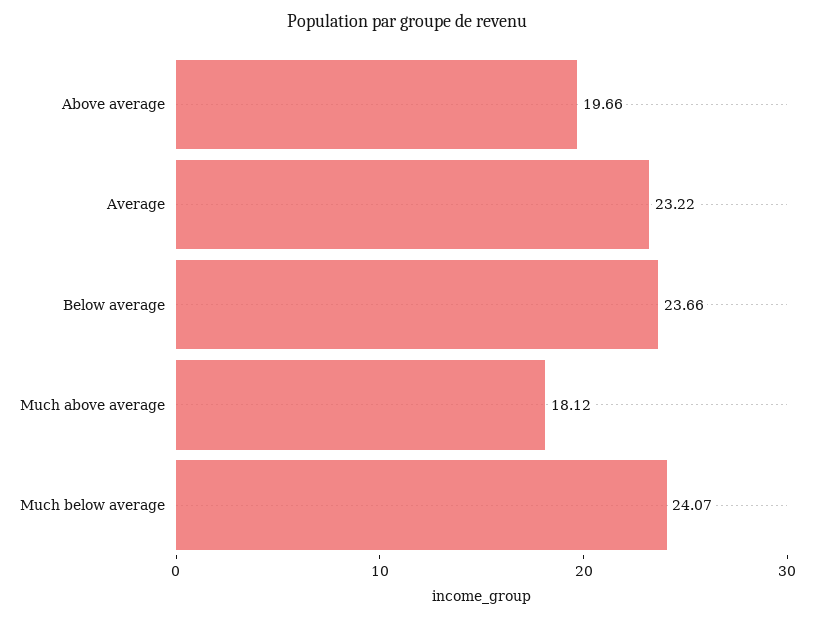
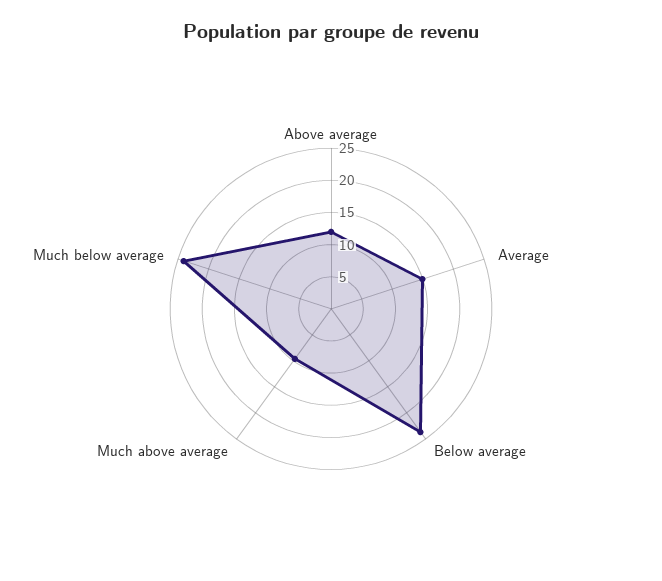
Above average: 19.66 -> 12.5
Average: 23.22 -> 15
Much above average: 18.12 -> 10

